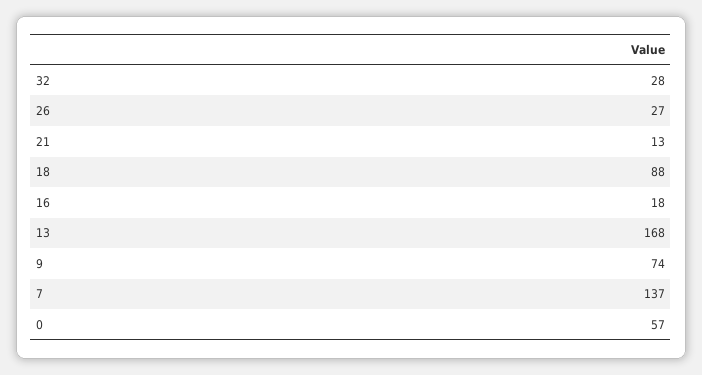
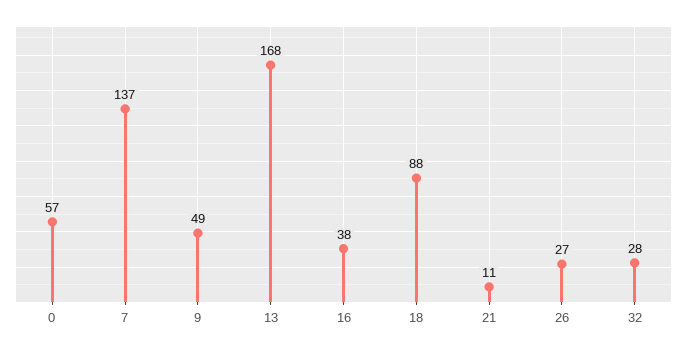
21: 13 -> 11
16: 18 -> 38
9: 74 -> 49

